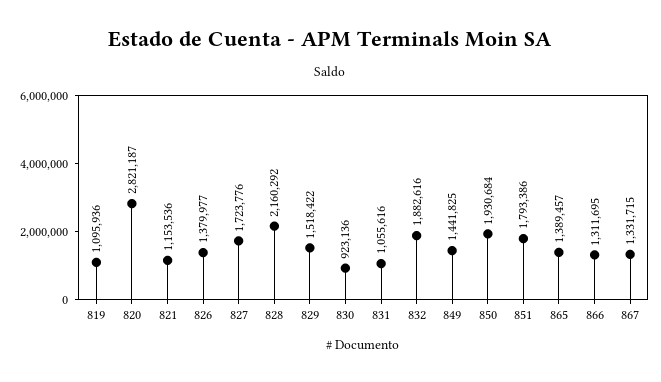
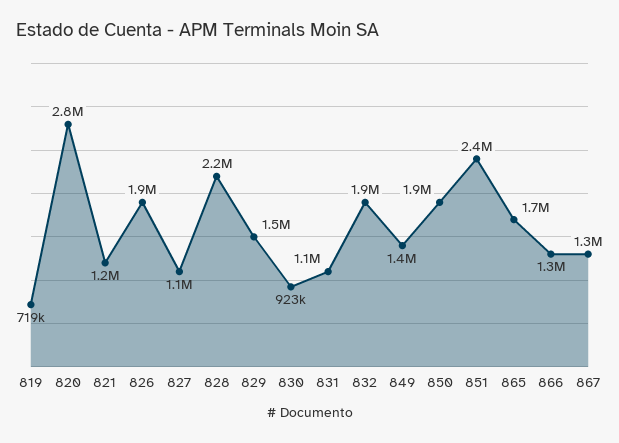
819: 1095936 -> 719000
826: 1379977 -> 1900000
827: 1723776 -> 1100000
851: 1793386 -> 2400000
865: 1389457 -> 1700000

